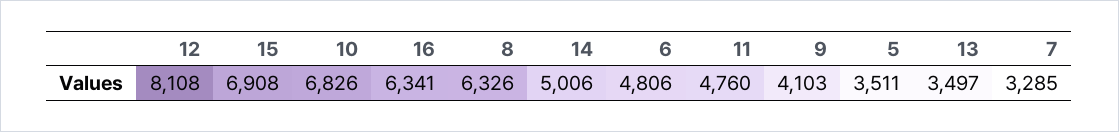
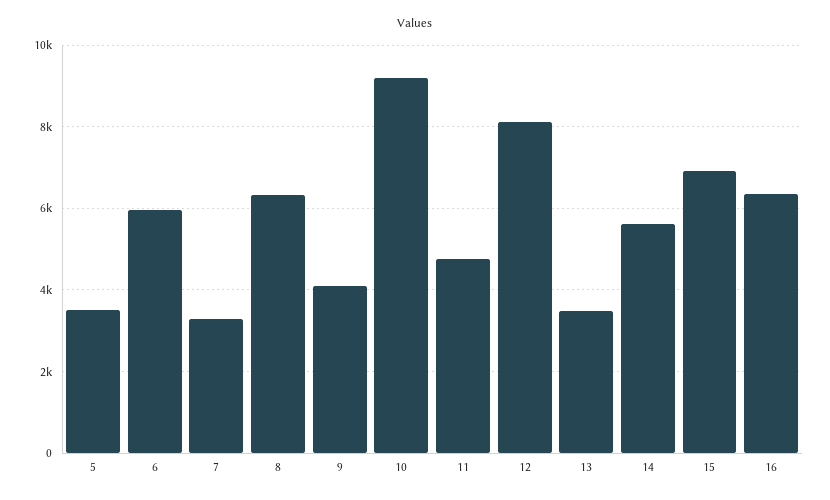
10: 6826 -> 9200
14: 5006 -> 5600
6: 4806 -> 6000

